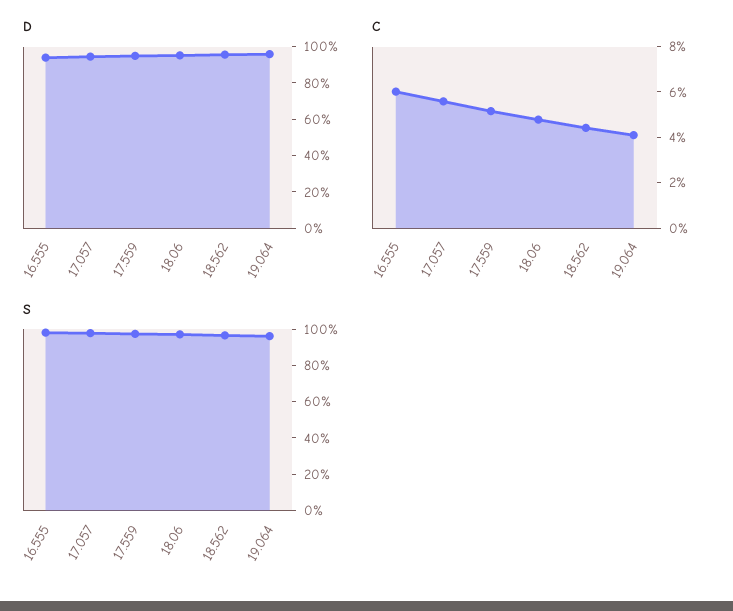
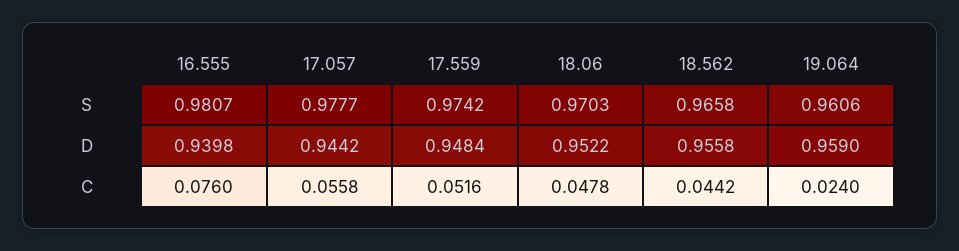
C, 16.555: 0.06 -> 0.076
C, 19.064: 0.04 -> 0.024

